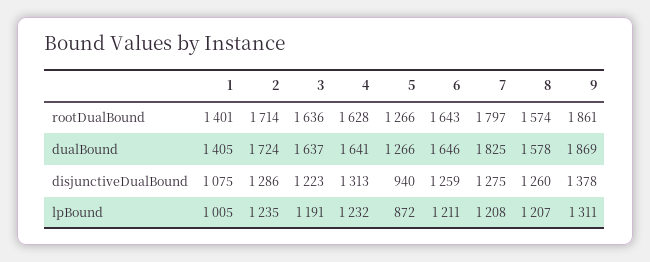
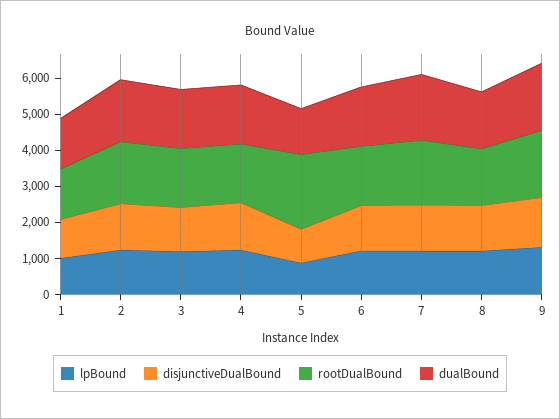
rootDualBound, 5: 1266 -> 2000

